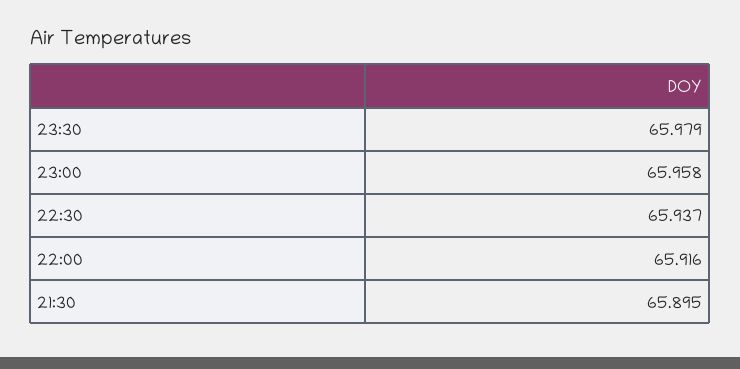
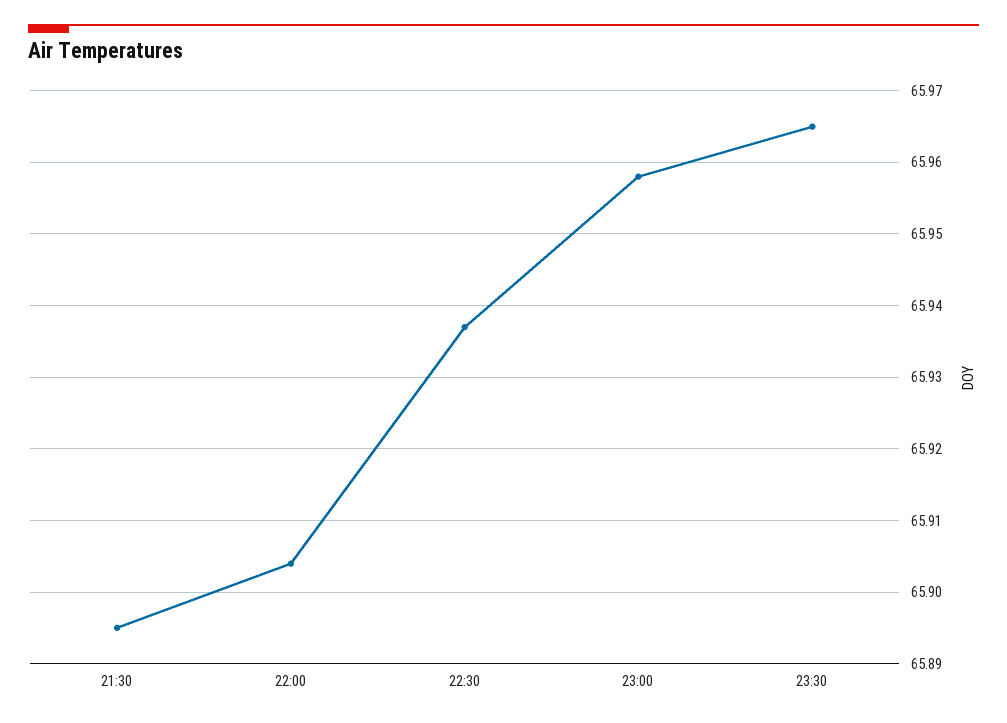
23:30: 65.979 -> 65.965
22:00: 65.916 -> 65.904

